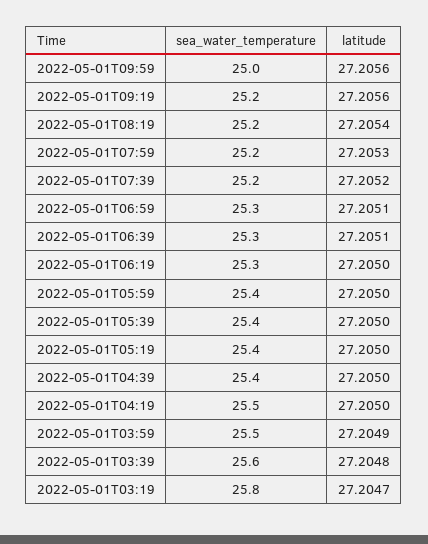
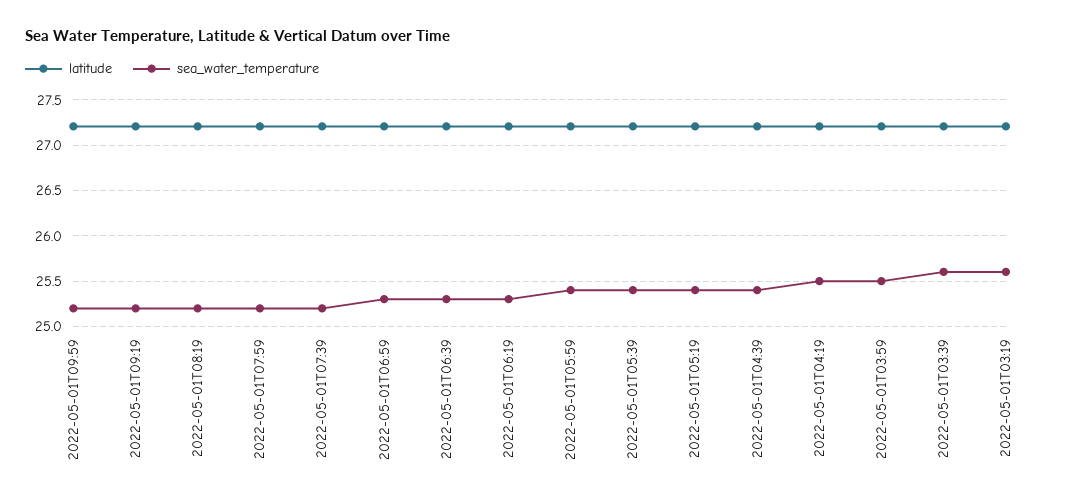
sea_water_temperature, 2022-05-01T09:59: 25 -> 25.2
sea_water_temperature, 2022-05-01T03:19: 25.8 -> 25.6

